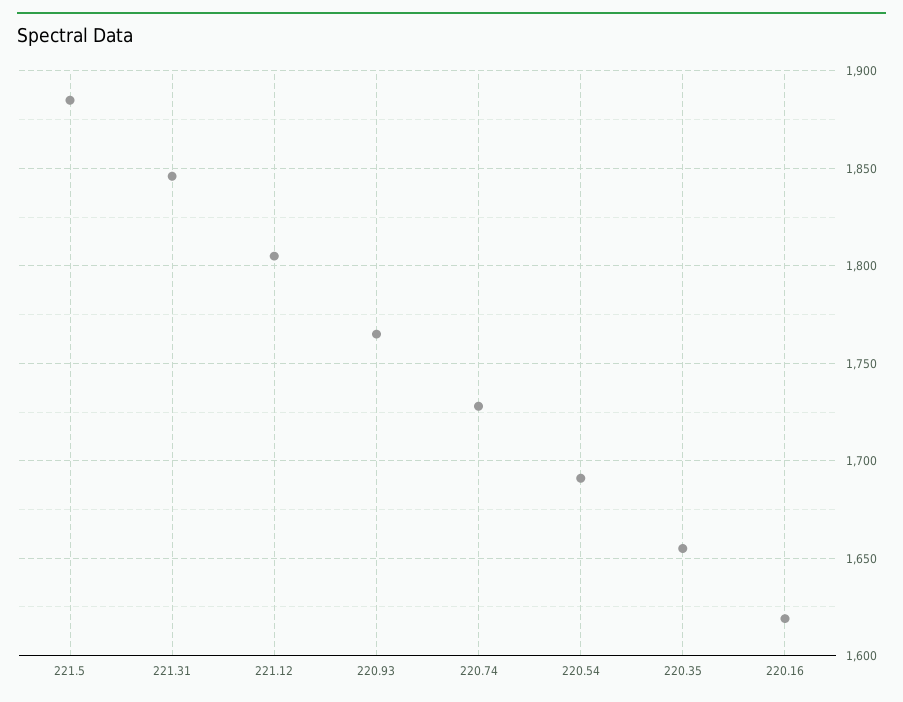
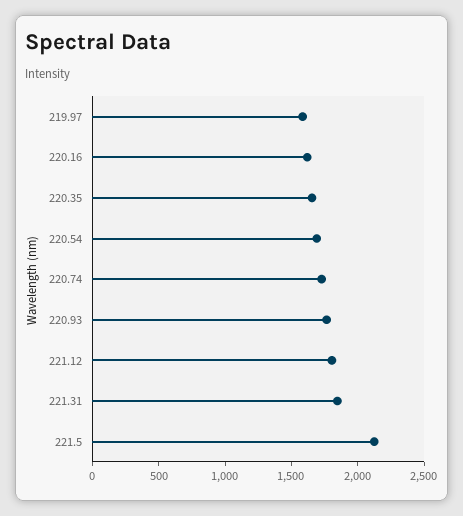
221.5: 1885 -> 2100
219.97: none -> 1600

